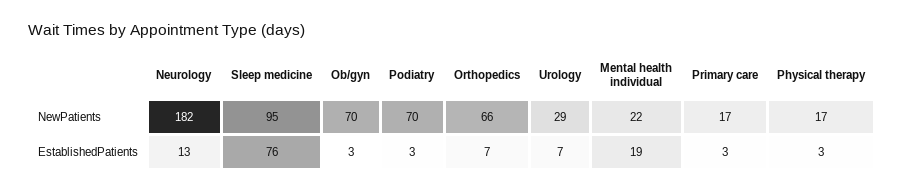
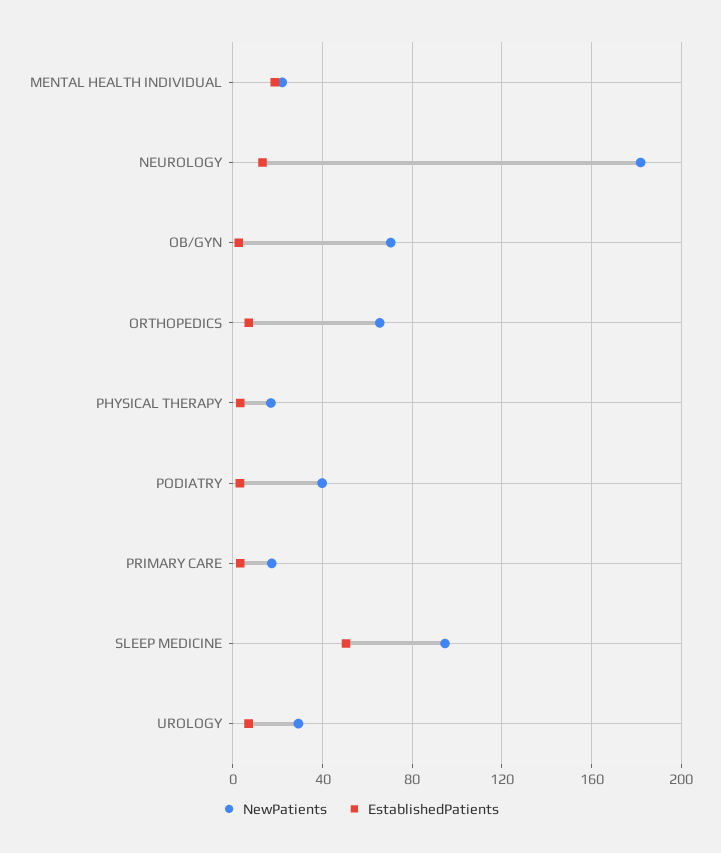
NewPatients, Podiatry: 70 -> 40
EstablishedPatients, Sleep medicine: 76 -> 50

